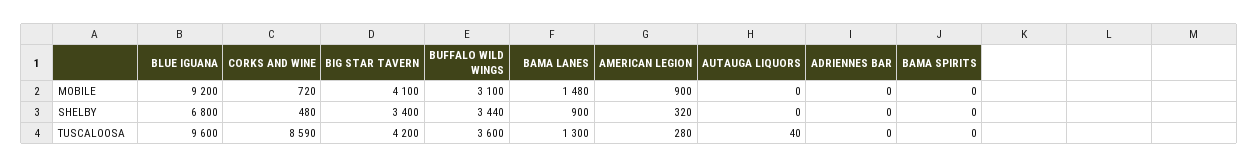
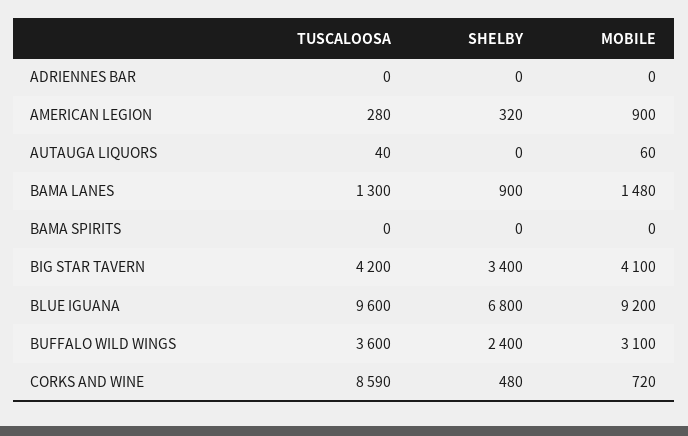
AUTAUGA LIQUORS, MOBILE: 0 -> 60
BUFFALO WILD WINGS, SHELBY: 3440 -> 2400

